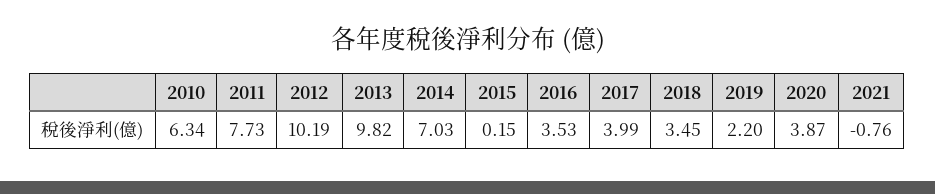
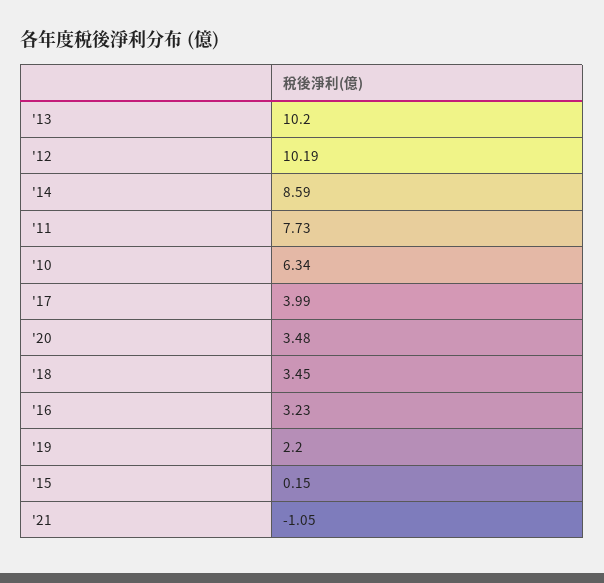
2013: 9.82 -> 10.2
2014: 7.03 -> 8.59
2016: 3.53 -> 3.23
2020: 3.87 -> 3.48
2021: -0.76 -> -1.05

